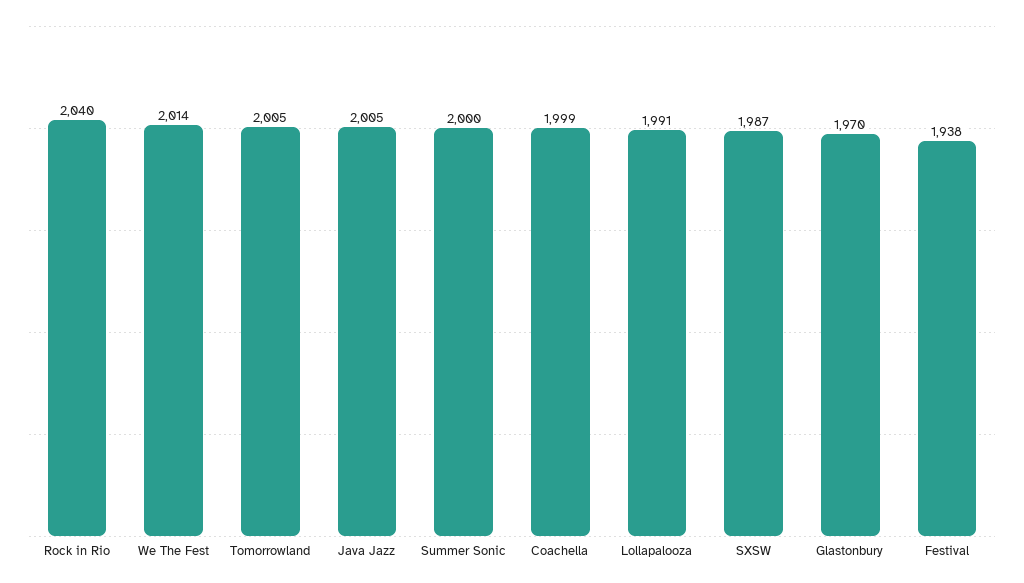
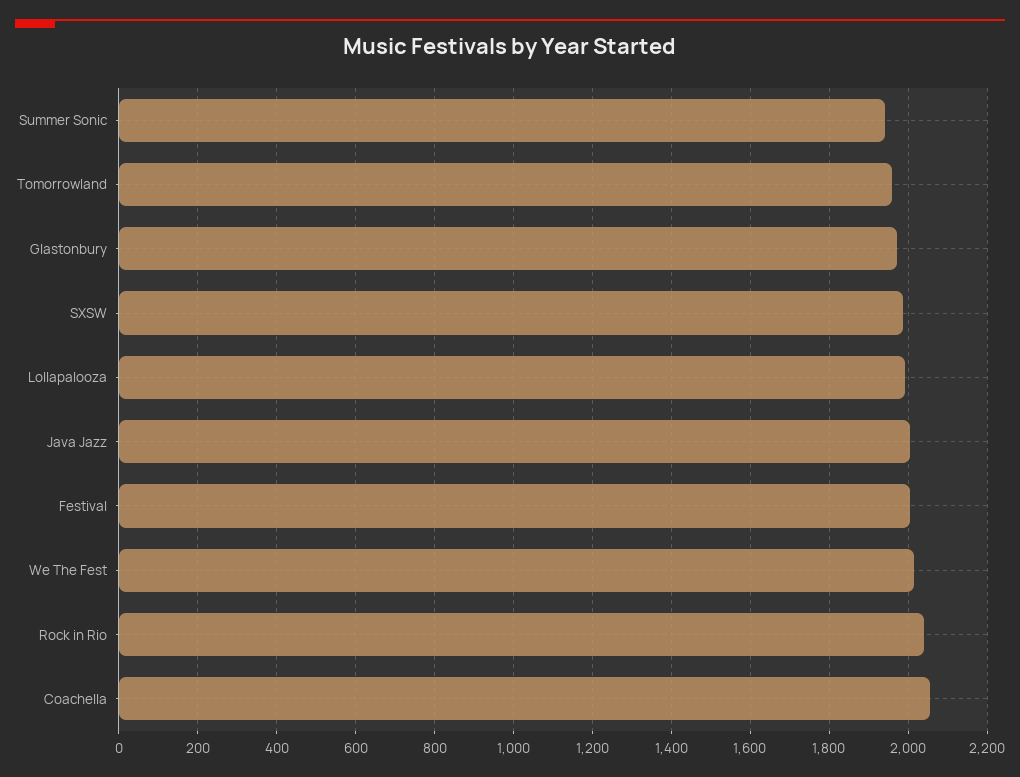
Tomorrowland: 2005 -> 1960
Summer Sonic: 2000 -> 1940
Coachella: 1999 -> 2060
Festival: 1938 -> 2000

